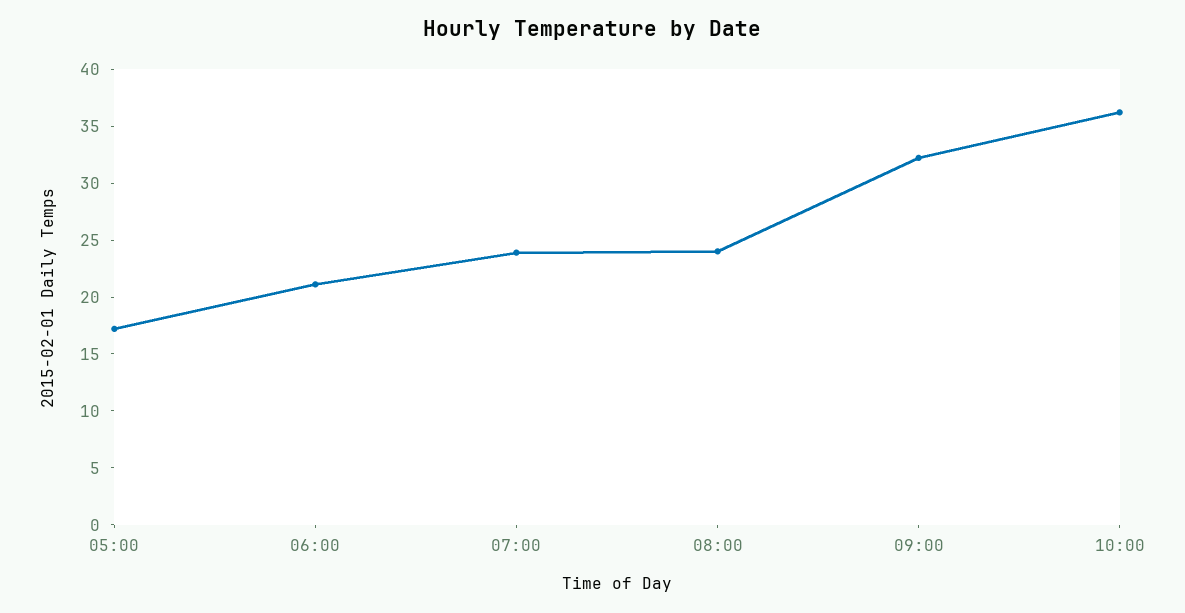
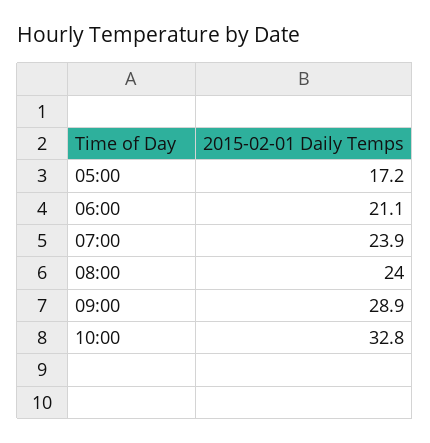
09:00: 32 -> 28.9
10:00: 36 -> 32.8

